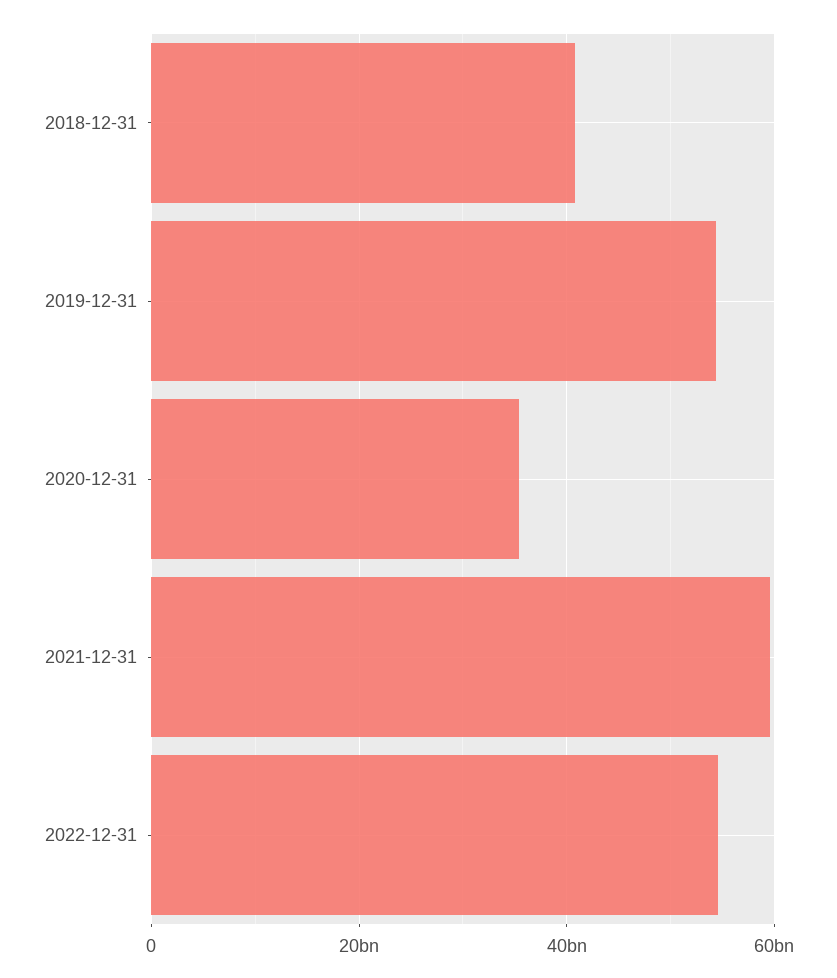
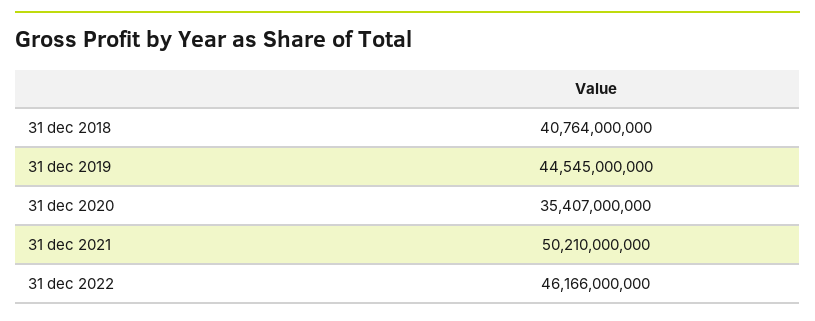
2019-12-31: 54000000000 -> 44545000000
2021-12-31: 60000000000 -> 50210000000
2022-12-31: 54000000000 -> 46166000000

